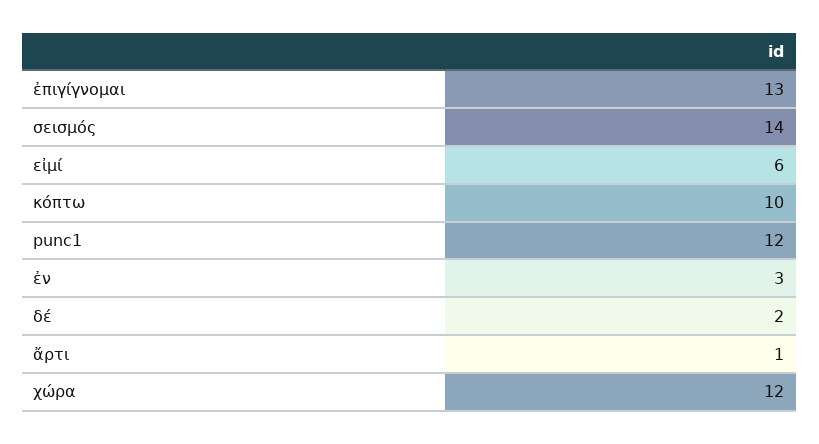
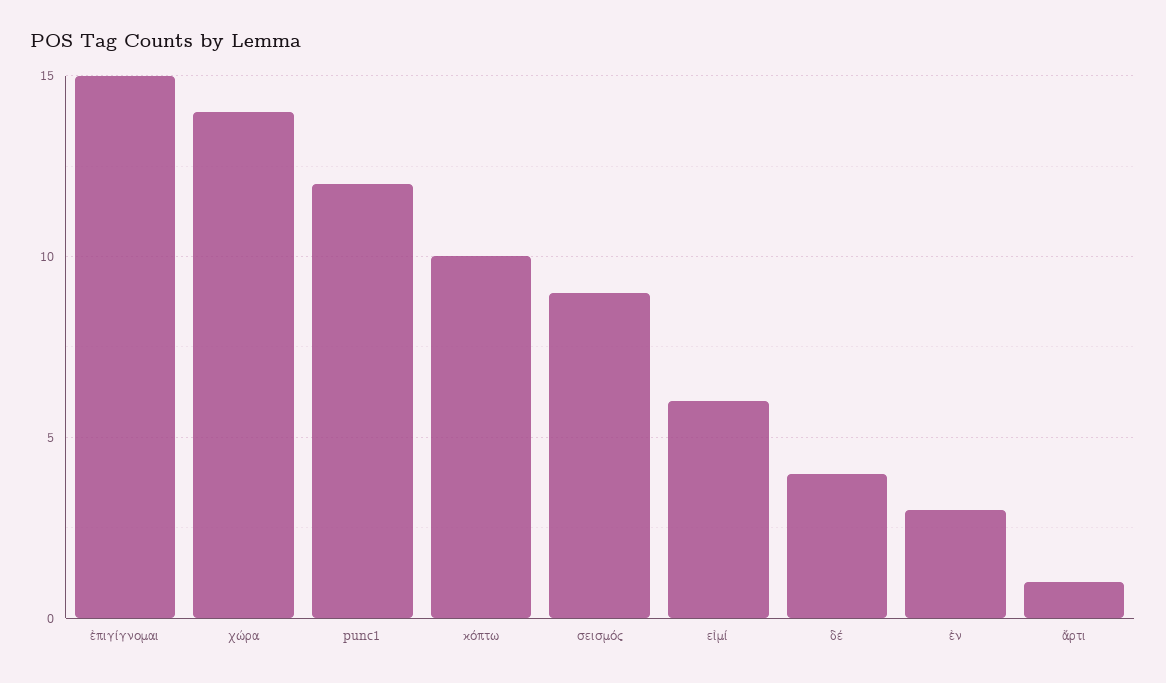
ἐπιγίγνομαι: 13 -> 15
σεισμός: 14 -> 9
δέ: 2 -> 4
χώρα: 12 -> 14

